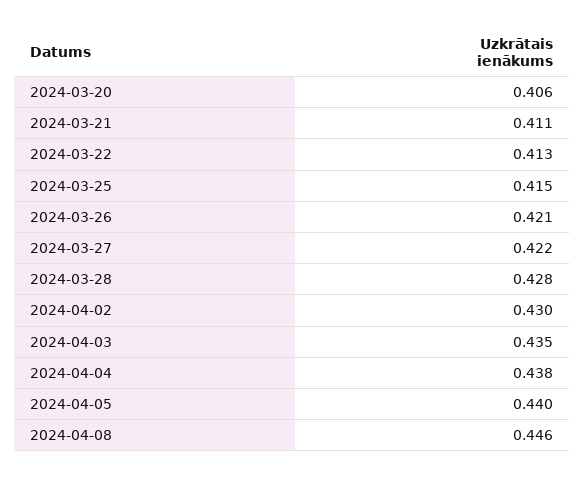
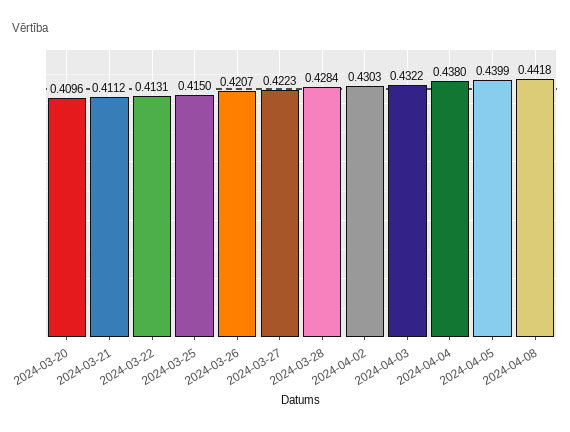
2024-03-20: 0.406 -> 0.4096
2024-04-03: 0.435 -> 0.4322
2024-04-08: 0.446 -> 0.4418

